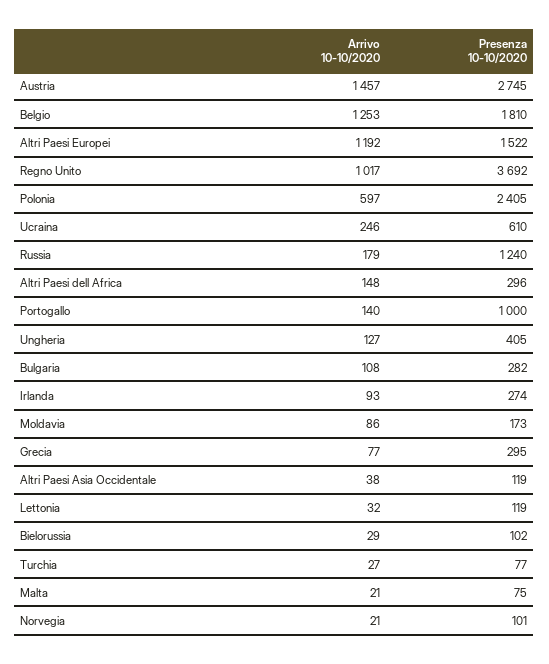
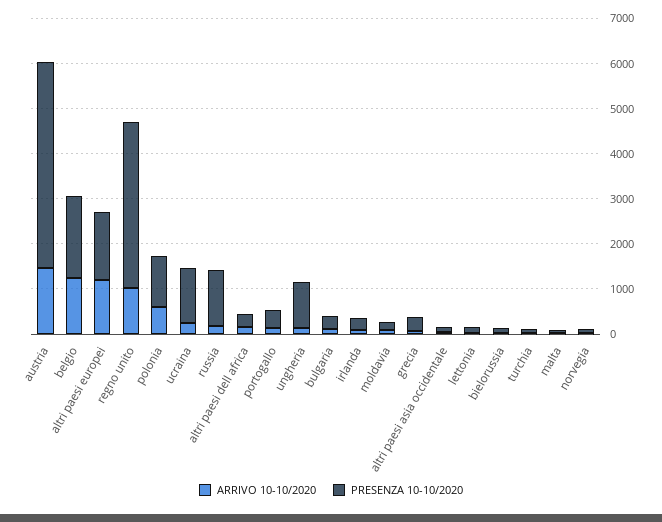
Presenza 10-10/2020, Austria: 2745 -> 4600
Presenza 10-10/2020, Polonia: 2405 -> 1200
Presenza 10-10/2020, Ucraina: 610 -> 1200
Presenza 10-10/2020, Portogallo: 1000 -> 400
Presenza 10-10/2020, Ungheria: 405 -> 1000

